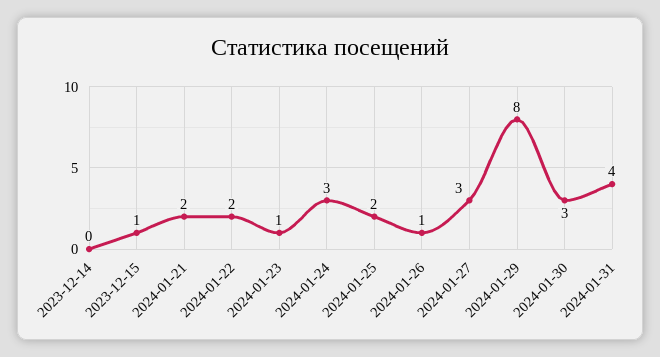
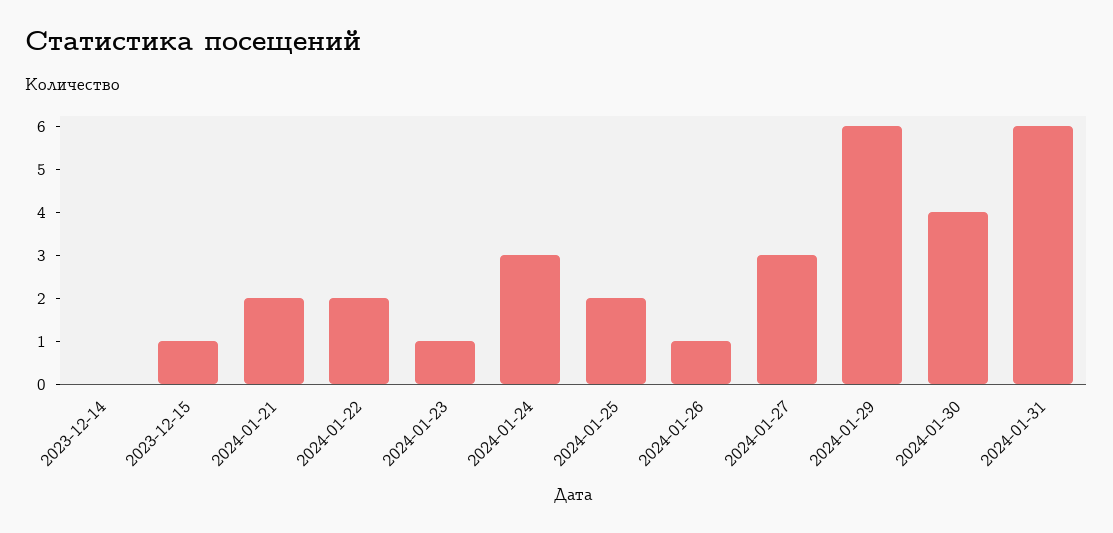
2024-01-29: 8 -> 6
2024-01-30: 3 -> 4
2024-01-31: 4 -> 6

